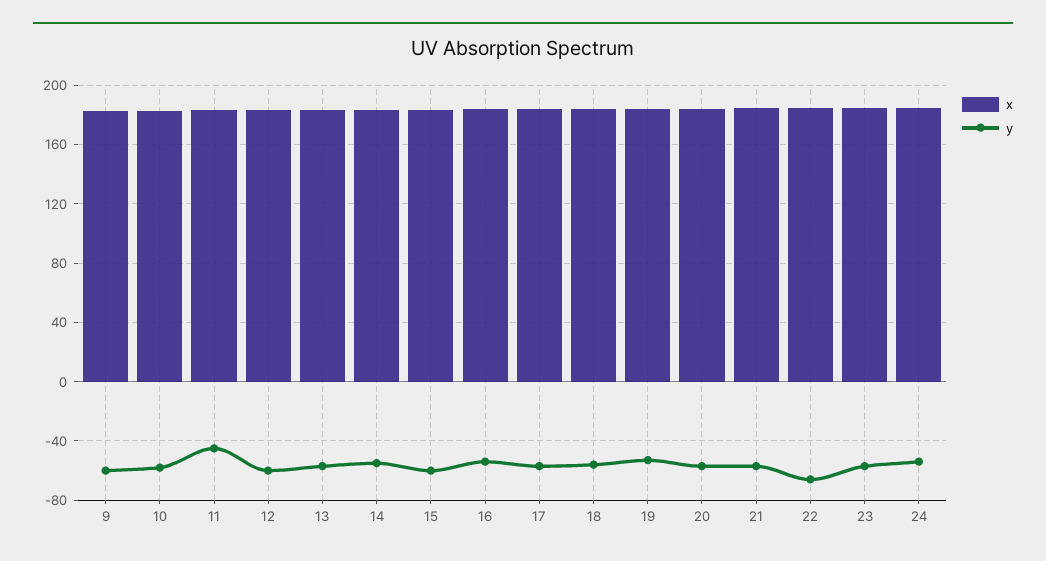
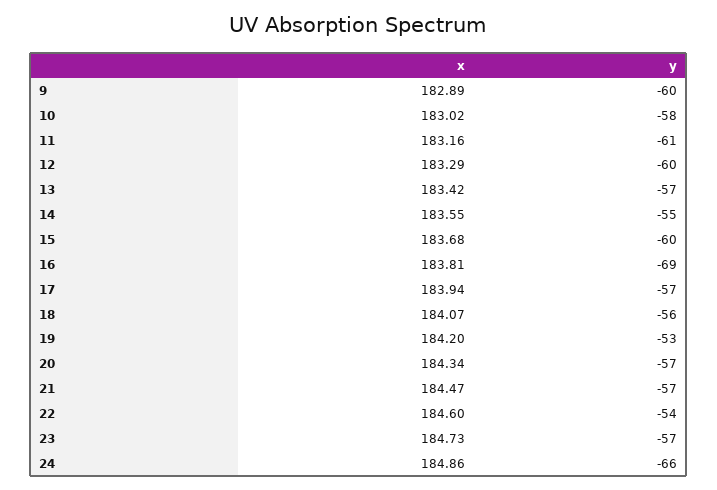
y, 11: -45 -> -61
y, 16: -55 -> -69
y, 22: -65 -> -54
y, 24: -55 -> -66

